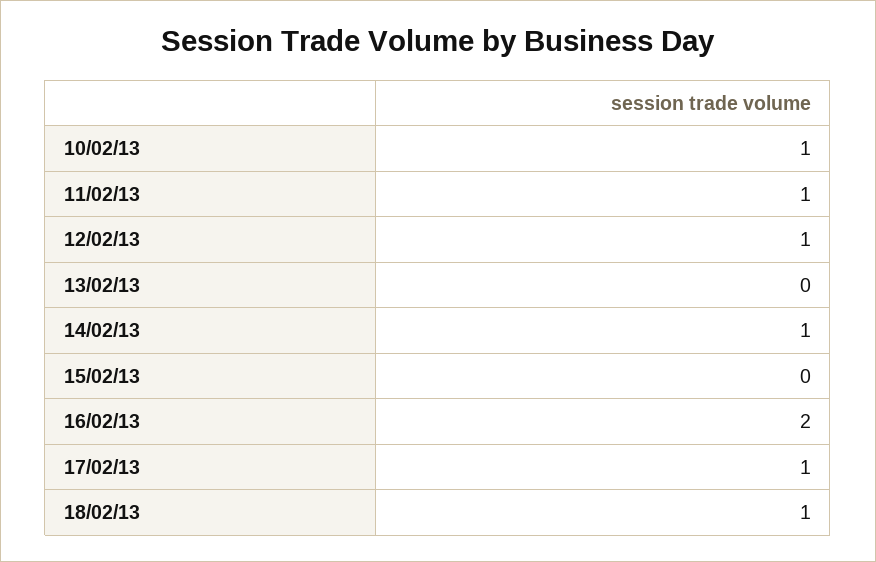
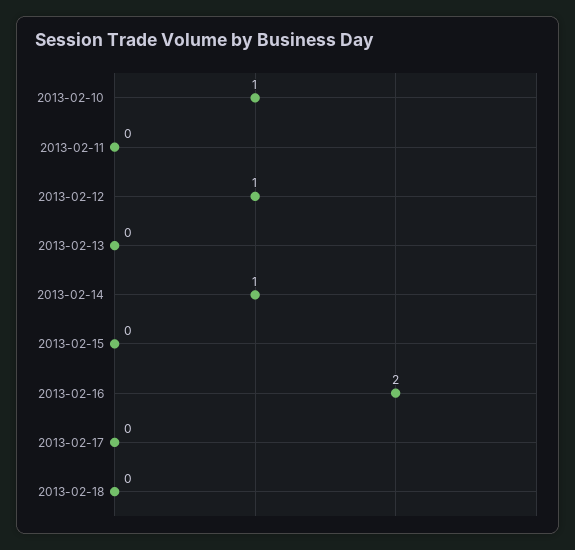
11/02/13: 1 -> 0
17/02/13: 1 -> 0
18/02/13: 1 -> 0

